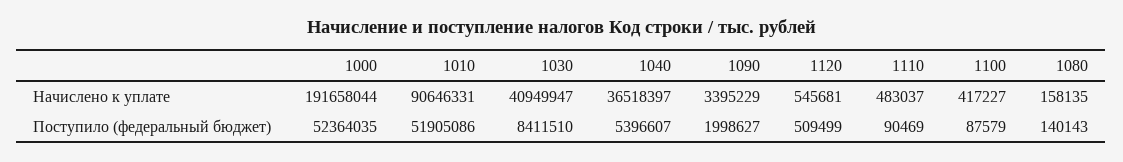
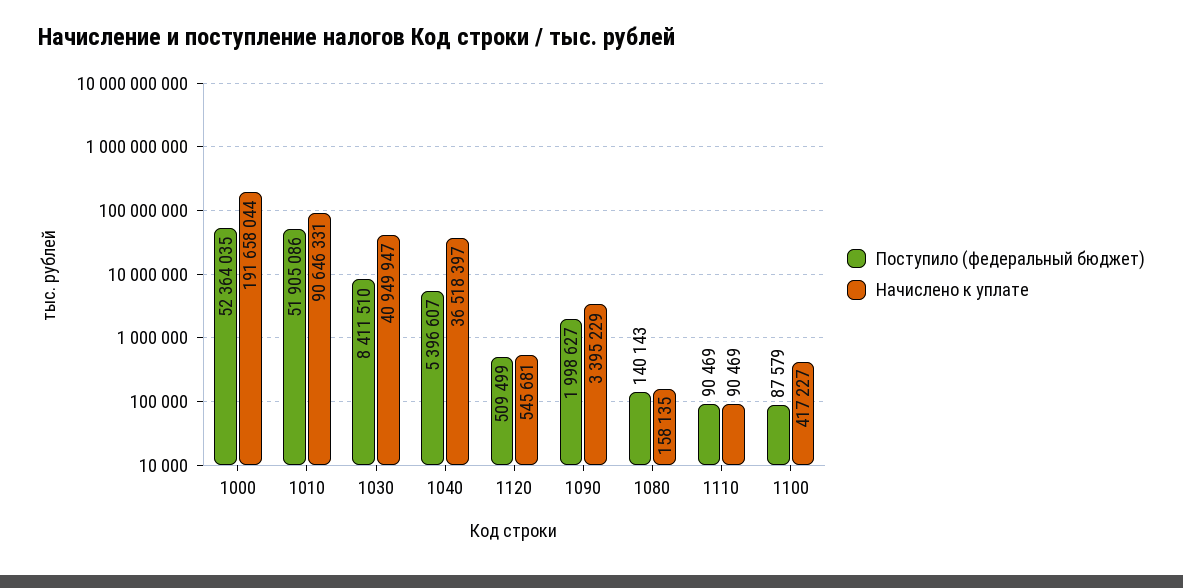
Начислено к уплате, 1110: 483037 -> 90469

